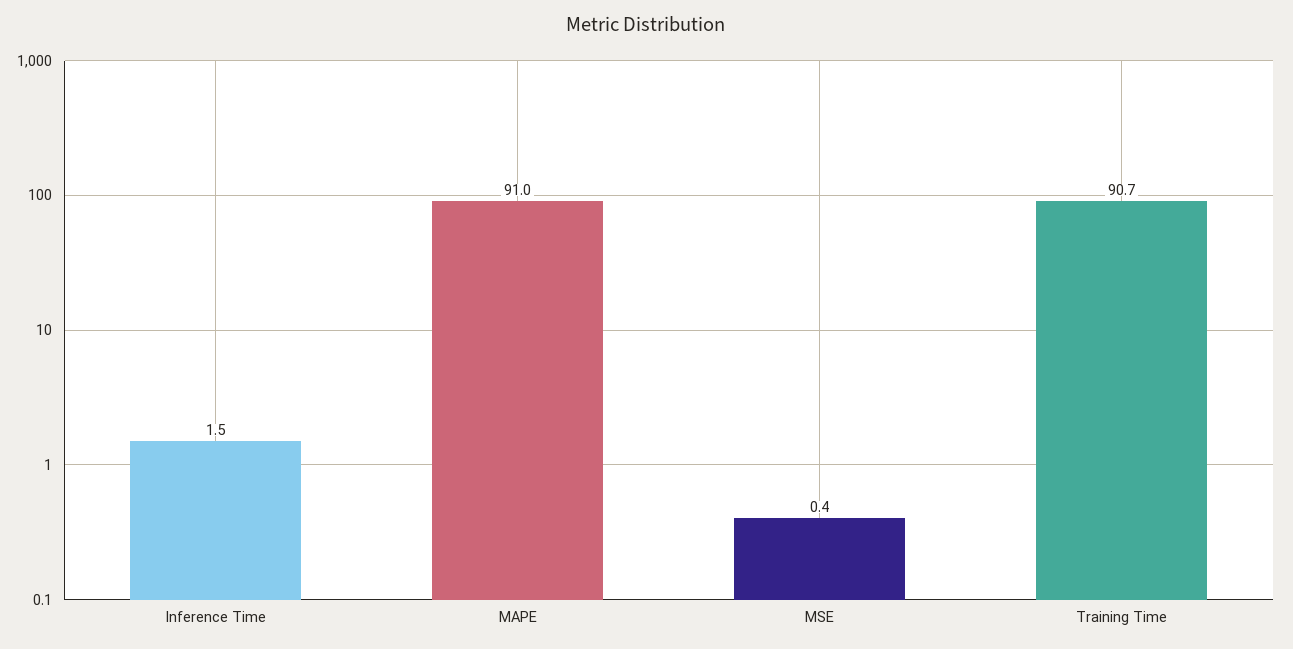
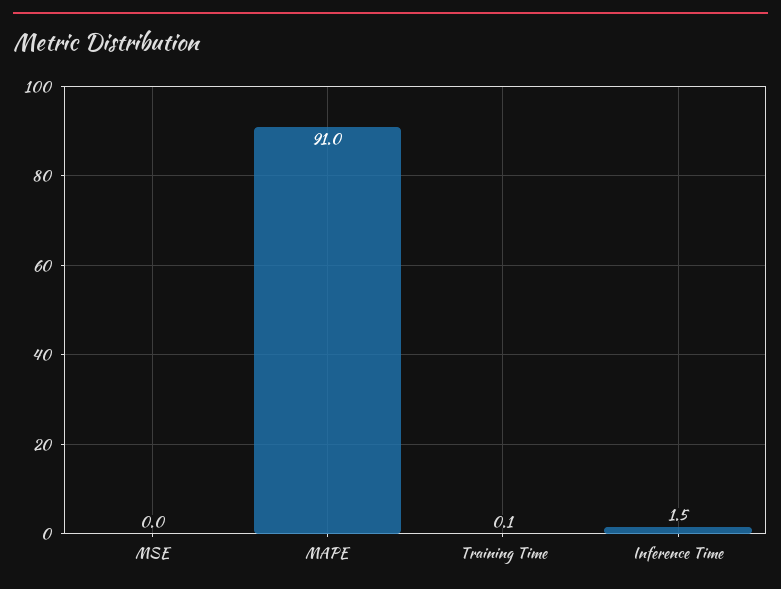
MSE: 0.4 -> 0
Training Time: 90.7 -> 0.1

